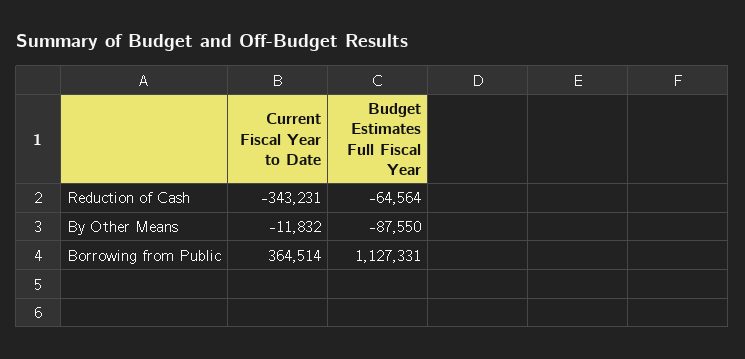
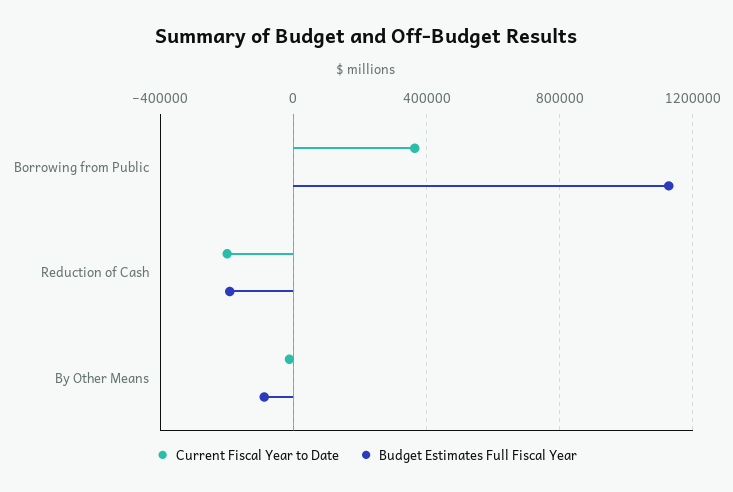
Current Fiscal Year to Date, Reduction of Cash: -343231 -> -200000
Budget Estimates Full Fiscal Year, Reduction of Cash: -64564 -> -200000

